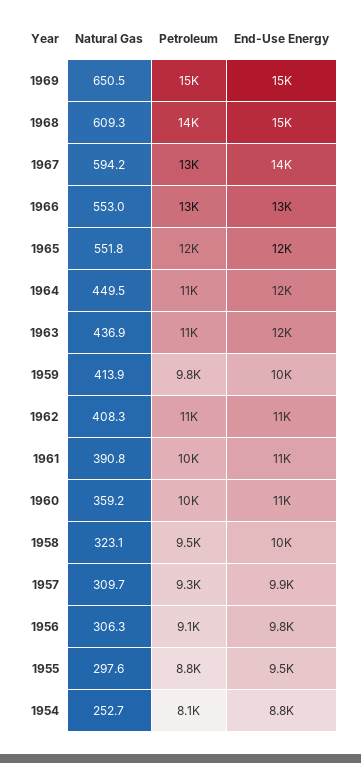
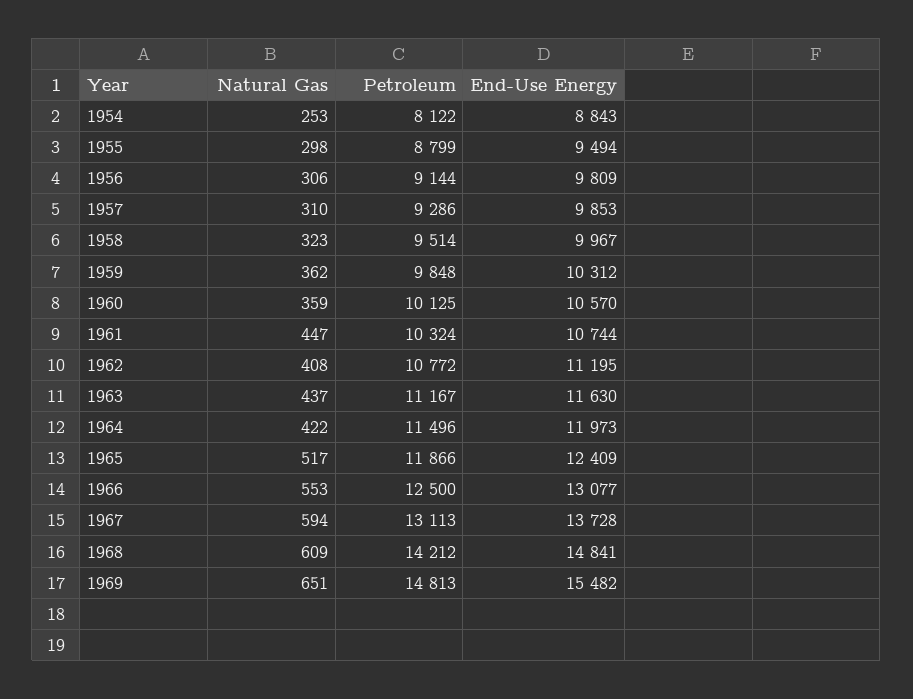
Natural Gas, 1965: 551.8 -> 517
Natural Gas, 1964: 449.5 -> 422
Natural Gas, 1959: 413.9 -> 362
Natural Gas, 1961: 390.8 -> 447

